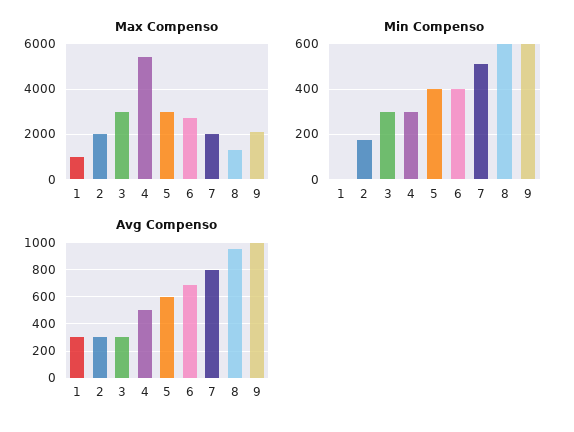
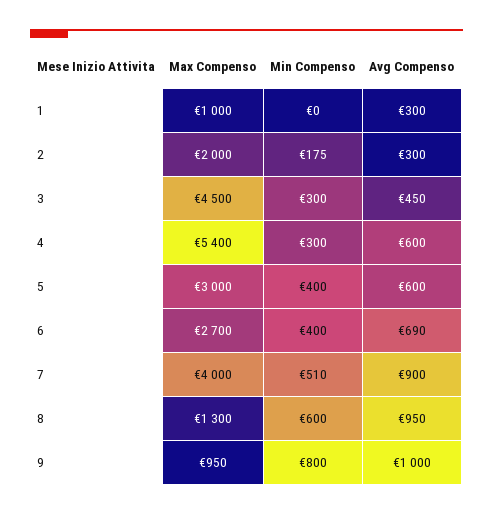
Max Compenso, 3: 3000 -> 4500
Max Compenso, 7: 2000 -> 4000
Max Compenso, 9: 2000 -> 950
Min Compenso, 9: 600 -> 800
Avg Compenso, 3: 300 -> 450
Avg Compenso, 4: 500 -> 600
Avg Compenso, 7: 800 -> 900

